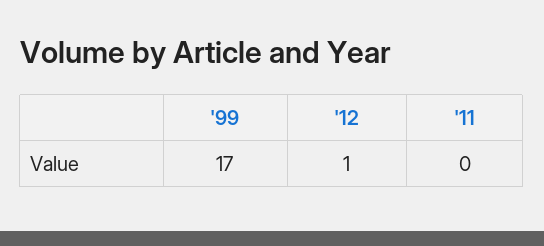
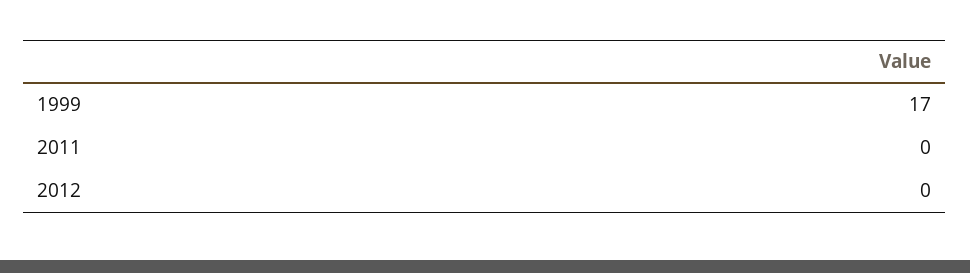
'12: 1 -> 0

